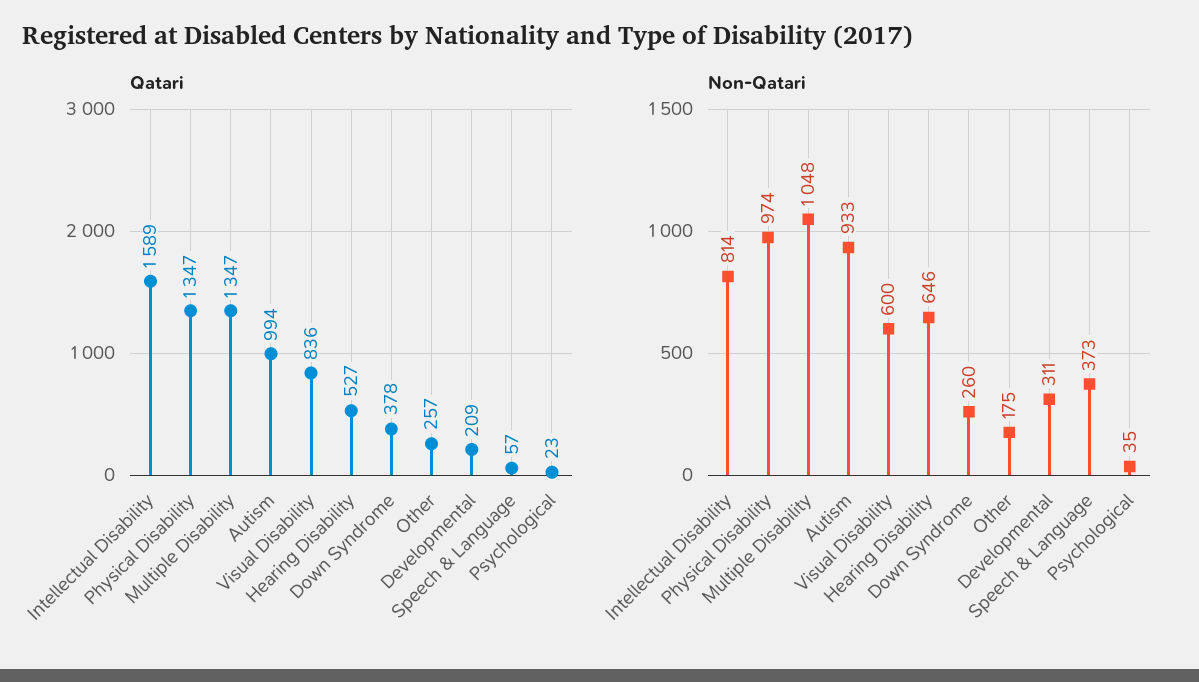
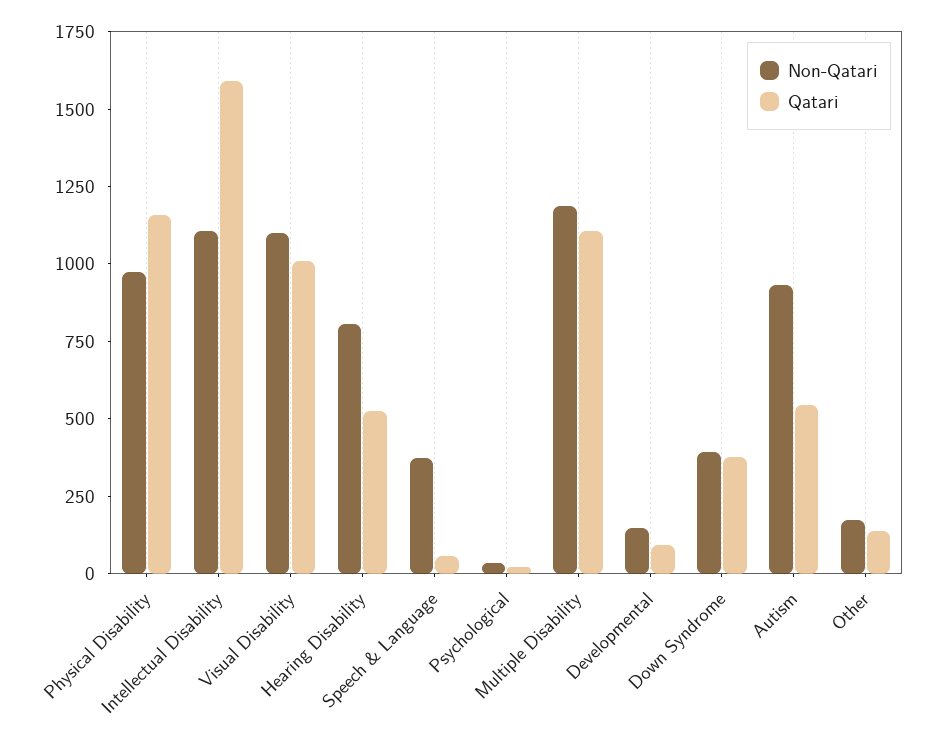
Qatari, Physical Disability: 1347 -> 1150
Qatari, Multiple Disability: 1347 -> 1100
Qatari, Autism: 994 -> 550
Qatari, Visual Disability: 836 -> 1000
Qatari, Other: 257 -> 150
Qatari, Developmental: 209 -> 100
Non-Qatari, Intellectual Disability: 814 -> 1100
Non-Qatari, Multiple Disability: 1048 -> 1200
Non-Qatari, Visual Disability: 600 -> 1100
Non-Qatari, Hearing Disability: 646 -> 800
Non-Qatari, Down Syndrome: 260 -> 400
Non-Qatari, Developmental: 311 -> 150

